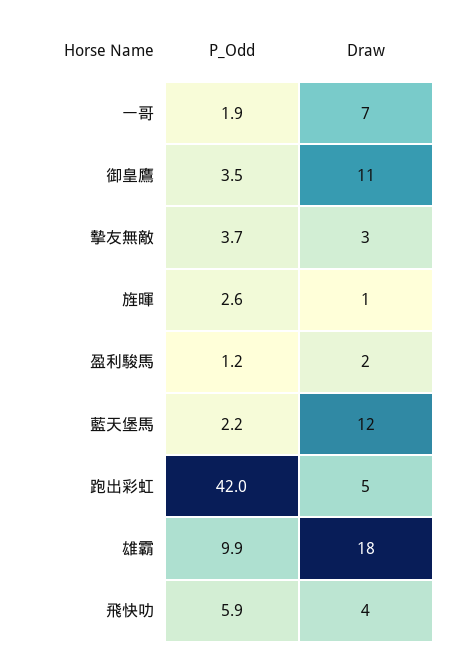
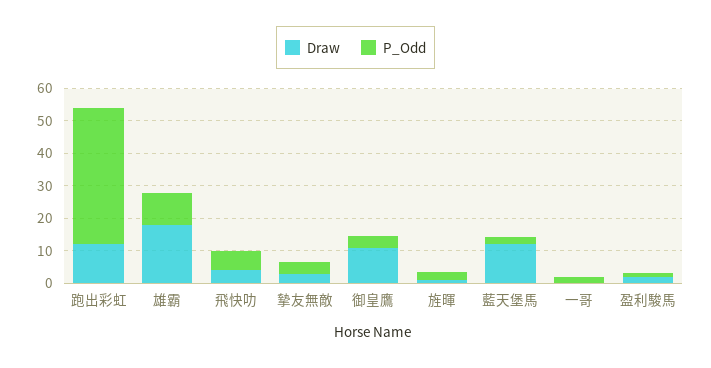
Draw, 一哥: 7 -> 0
Draw, 跑出彩虹: 5 -> 12.5

